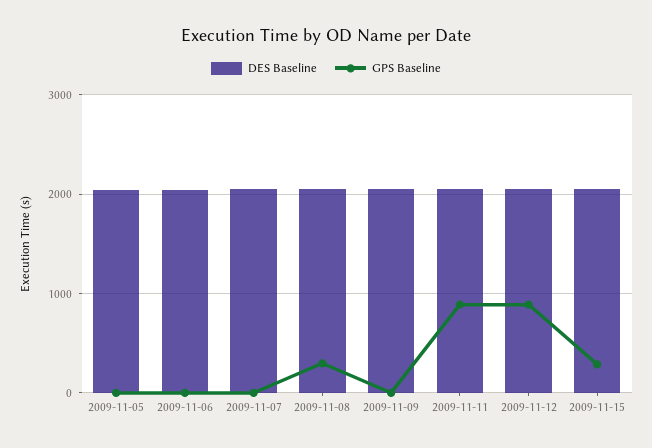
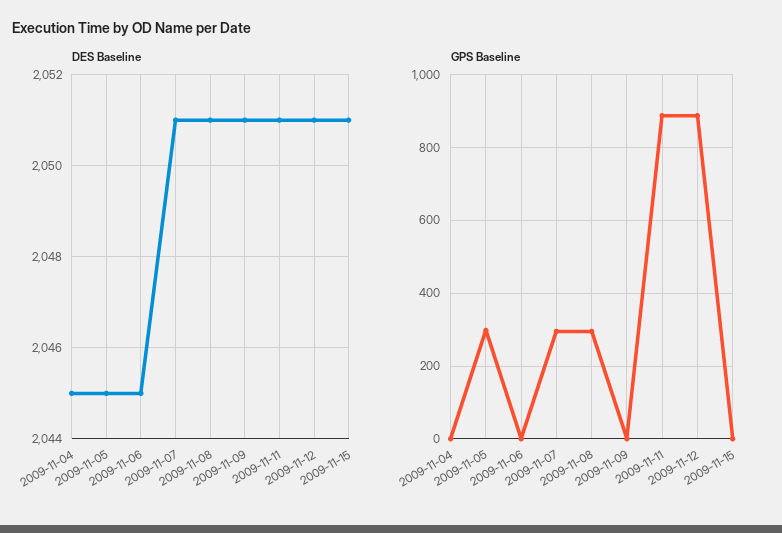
GPS Baseline, 2009-11-05: 0 -> 300
GPS Baseline, 2009-11-07: 0 -> 300
GPS Baseline, 2009-11-15: 300 -> 0
DES Baseline, 2009-11-04: none -> 2045
GPS Baseline, 2009-11-04: none -> 0

